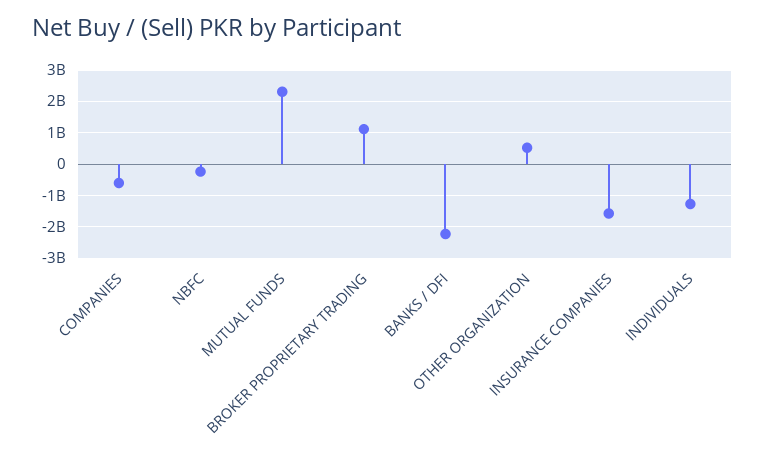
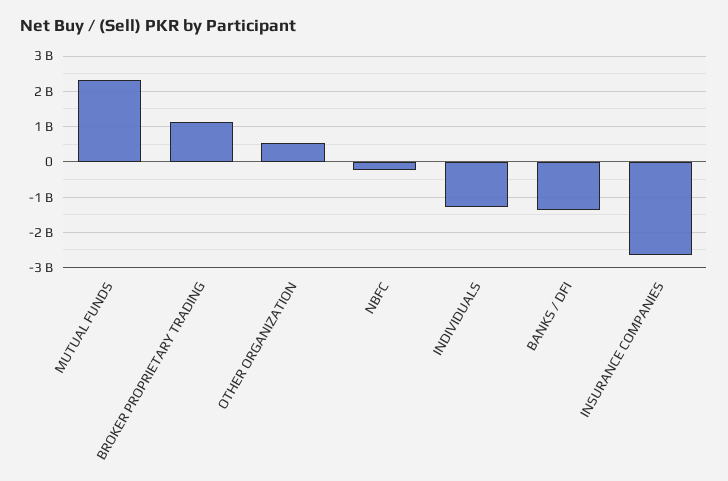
COMPANIES: -600000000 -> none
BANKS / DFI: -2200000000 -> -1400000000
INSURANCE COMPANIES: -1600000000 -> -2600000000

